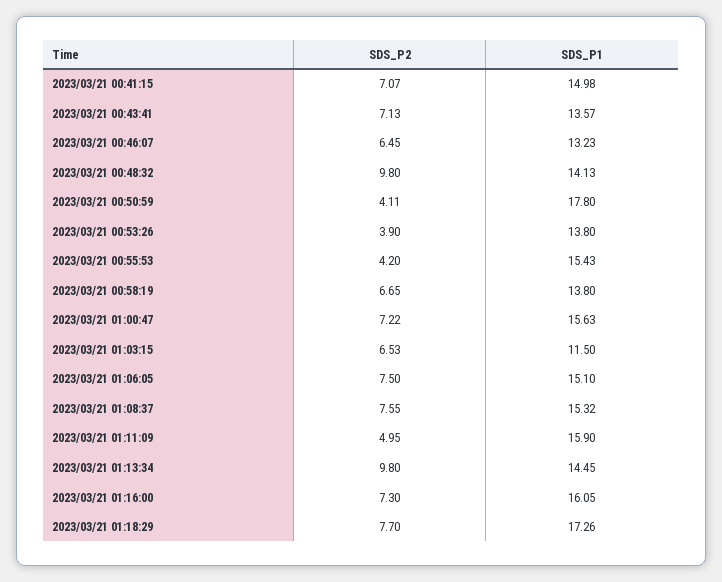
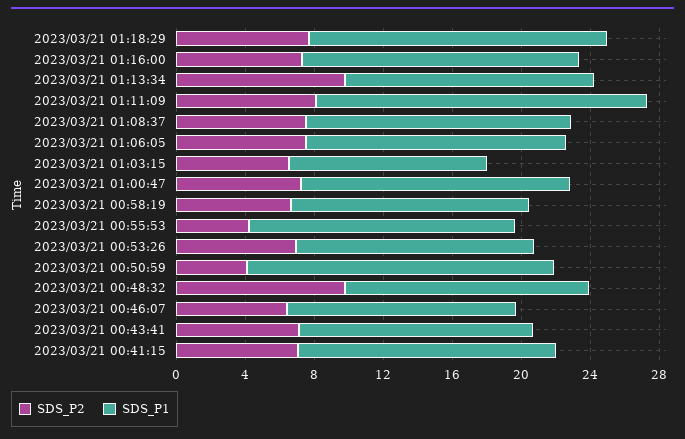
SDS_P2, 2023/03/21 00:53:26: 3.9 -> 7
SDS_P2, 2023/03/21 01:11:09: 4.95 -> 8
SDS_P1, 2023/03/21 01:11:09: 15.9 -> 19

